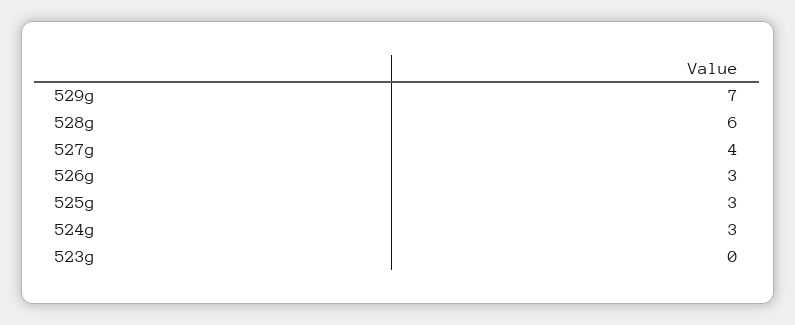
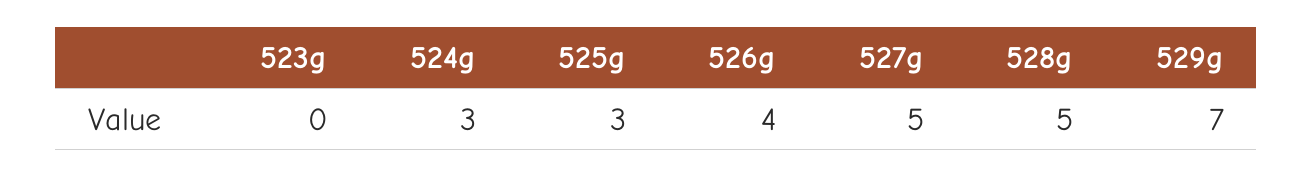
528g: 6 -> 5
527g: 4 -> 5
526g: 3 -> 4

